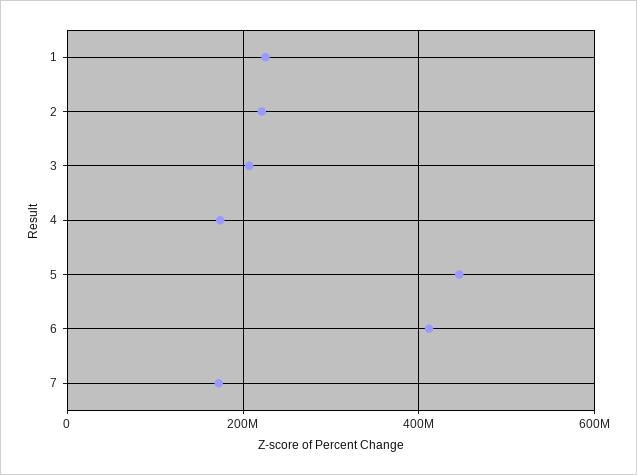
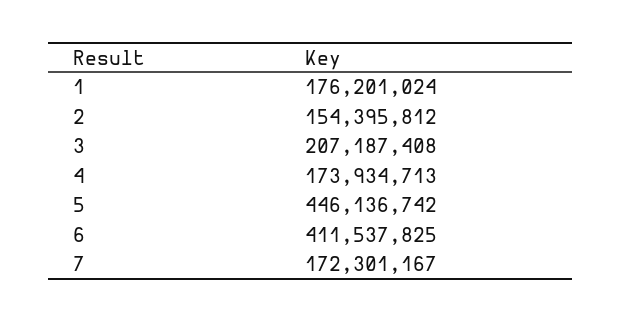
1: 220000000 -> 176201024
2: 220000000 -> 154395812

